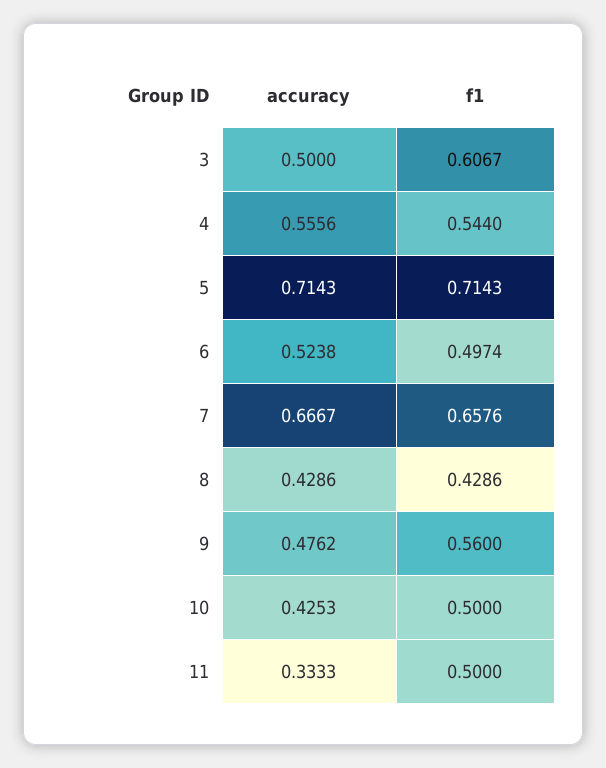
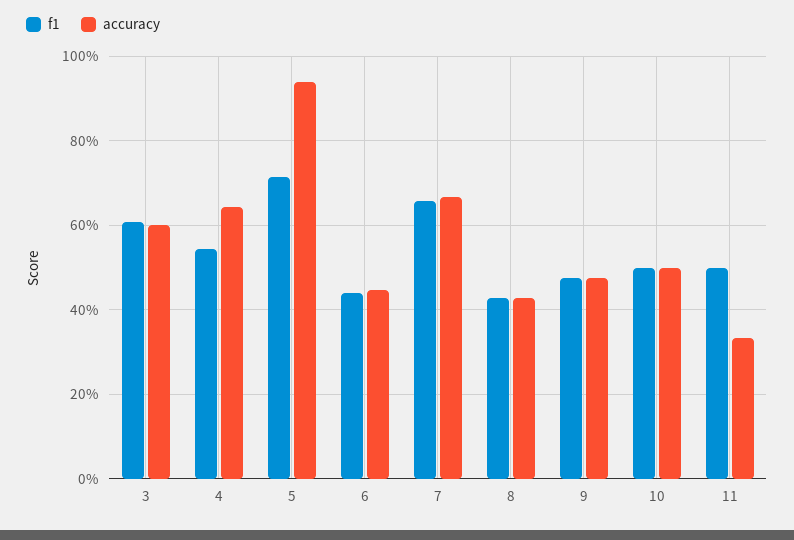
accuracy, 3: 0.5 -> 0.6
accuracy, 4: 0.5556 -> 0.64
accuracy, 5: 0.7143 -> 0.94
accuracy, 6: 0.5238 -> 0.44
f1, 6: 0.4974 -> 0.44
f1, 9: 0.56 -> 0.48
accuracy, 10: 0.4253 -> 0.5

